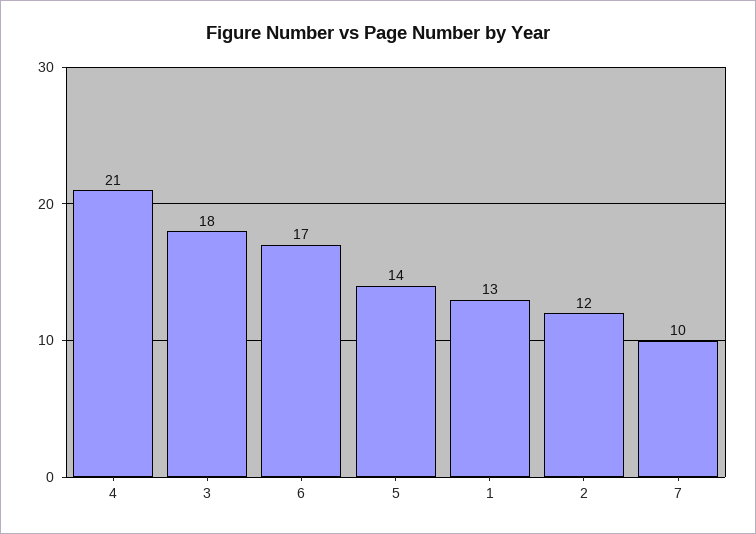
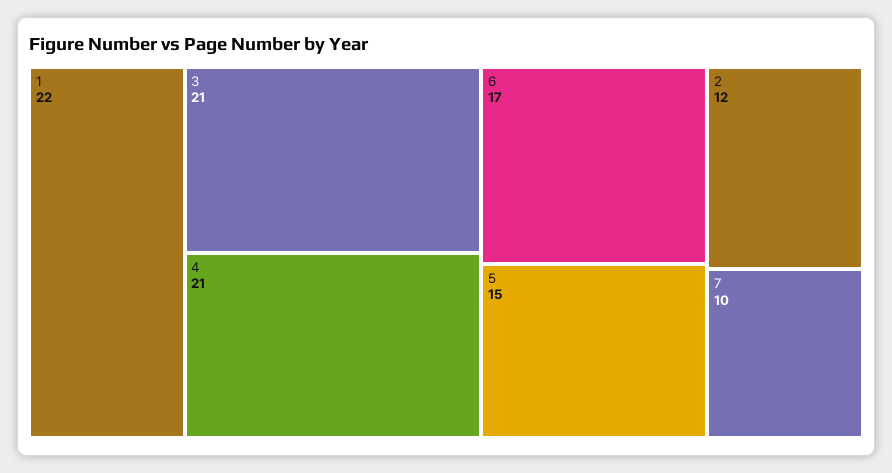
3: 18 -> 21
5: 14 -> 15
1: 13 -> 22

